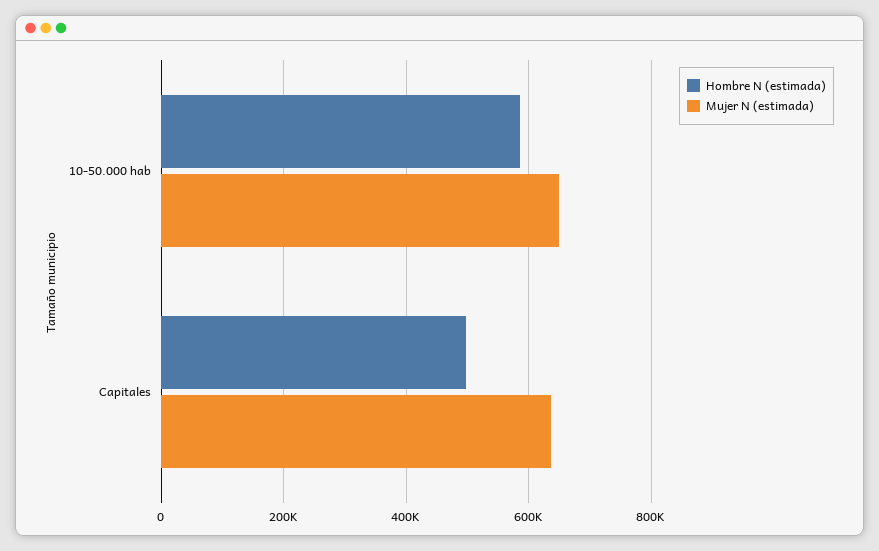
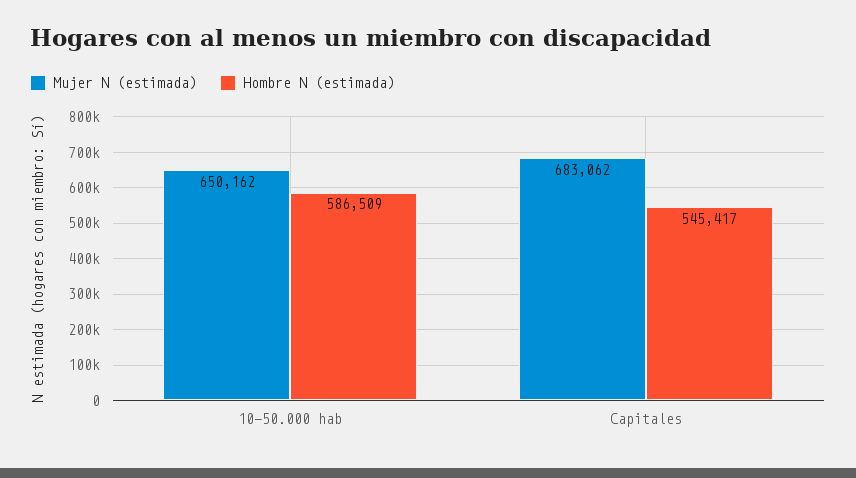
Hombre N (estimada), Capitales: 500000 -> 545417
Mujer N (estimada), Capitales: 640000 -> 683062

